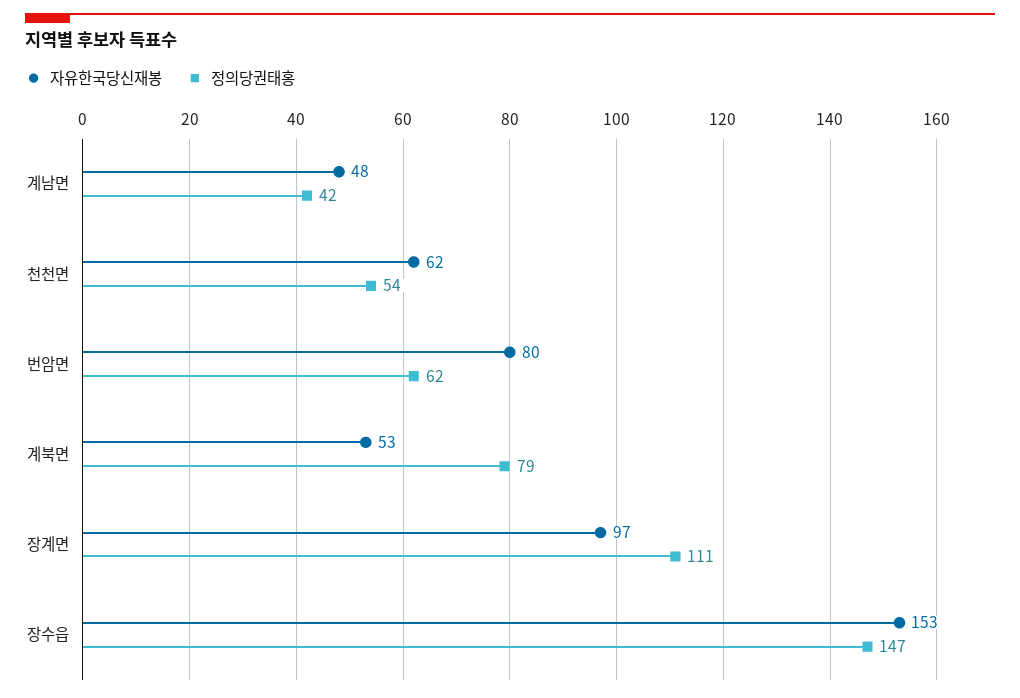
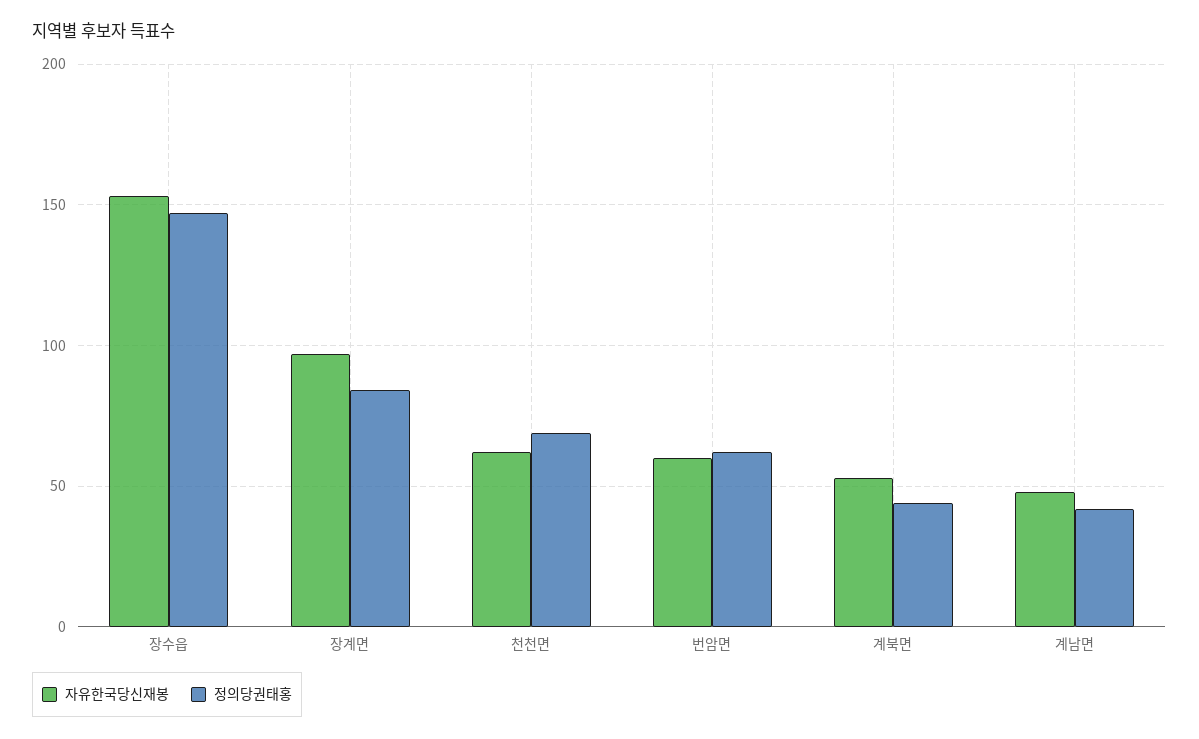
정의당권태홍, 천천면: 54 -> 70
자유한국당신재봉, 번암면: 80 -> 60
정의당권태홍, 계북면: 79 -> 45
정의당권태홍, 장계면: 111 -> 85

